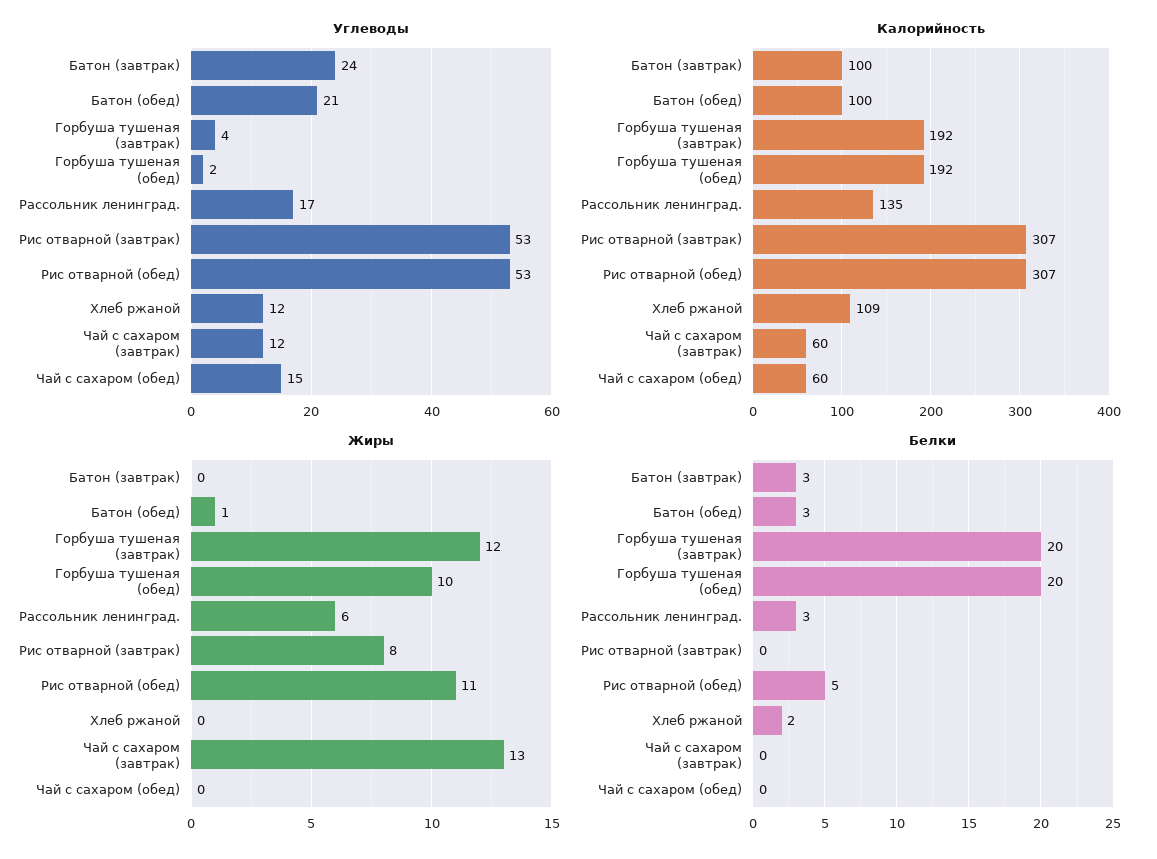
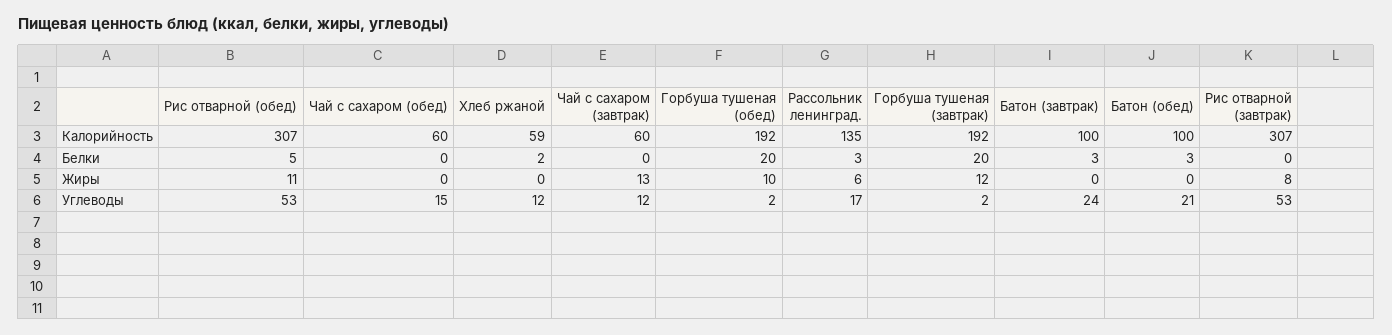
Углеводы, Горбуша тушеная (завтрак): 4 -> 2
Калорийность, Хлеб ржаной: 109 -> 59
Жиры, Батон (обед): 1 -> 0

